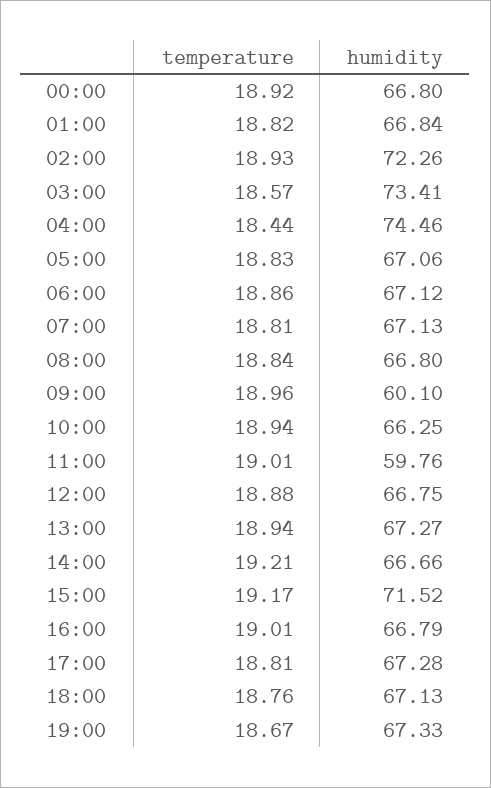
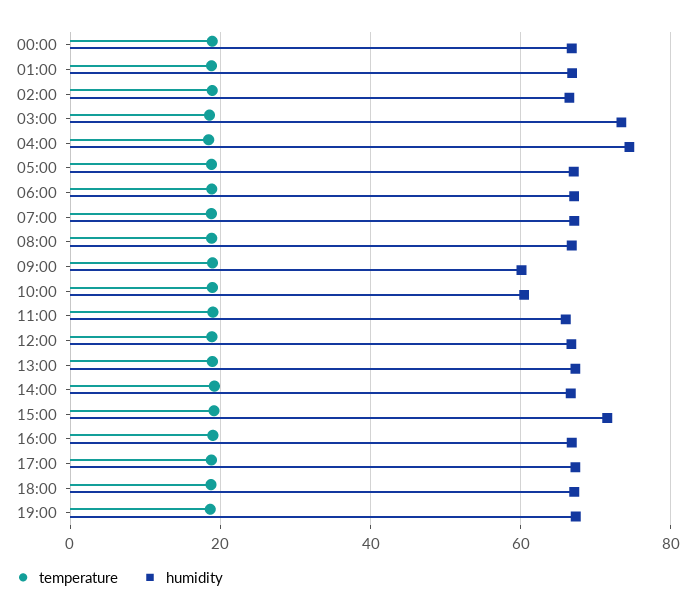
humidity, 02:00: 72.26 -> 66
humidity, 10:00: 66.25 -> 60
humidity, 11:00: 59.76 -> 66

